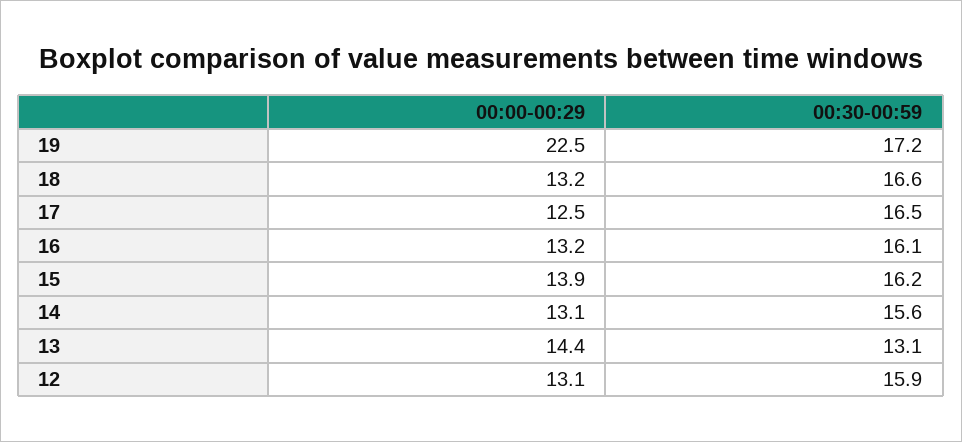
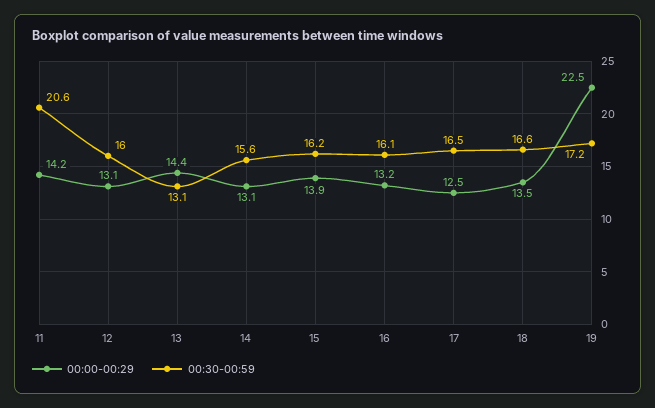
00:00-00:29, 18: 13.2 -> 13.5
00:30-00:59, 12: 15.9 -> 16
00:00-00:29, 11: none -> 14.2
00:30-00:59, 11: none -> 20.6

